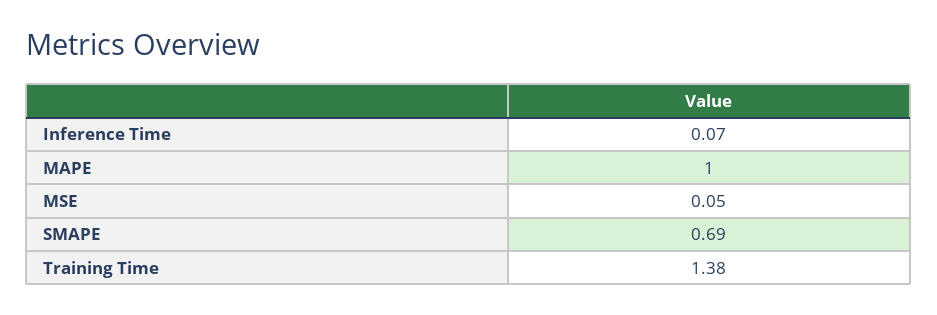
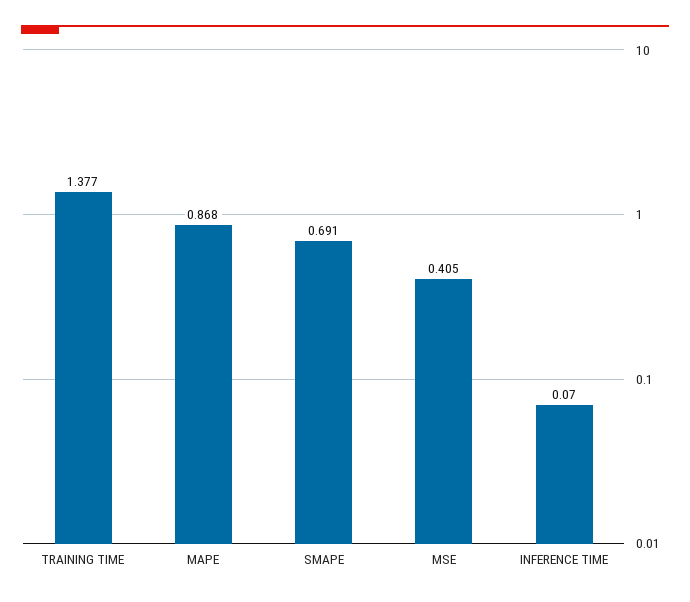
MAPE: 1 -> 0.868
MSE: 0.05 -> 0.405

